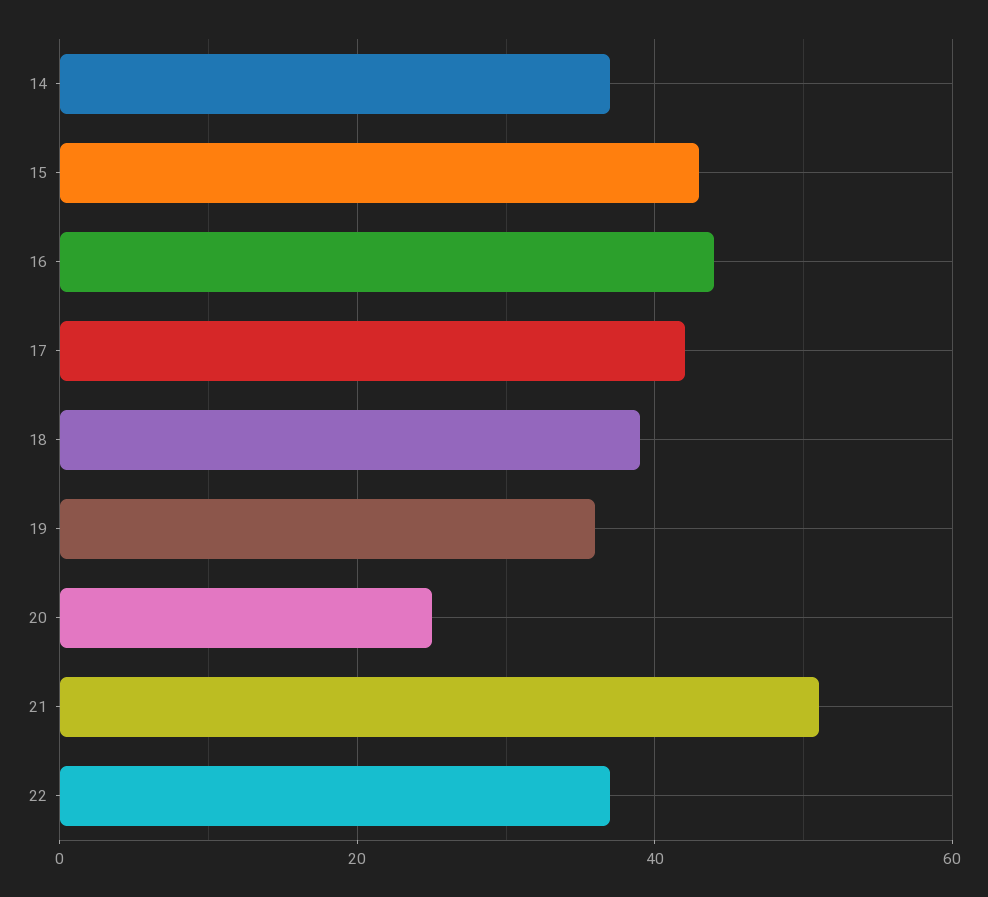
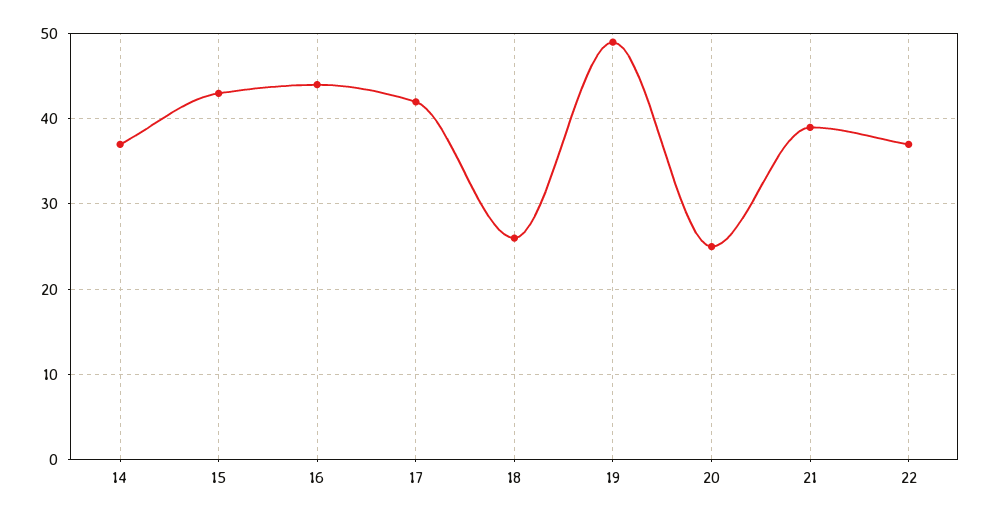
18: 40 -> 26
19: 35 -> 49
21: 50 -> 39

